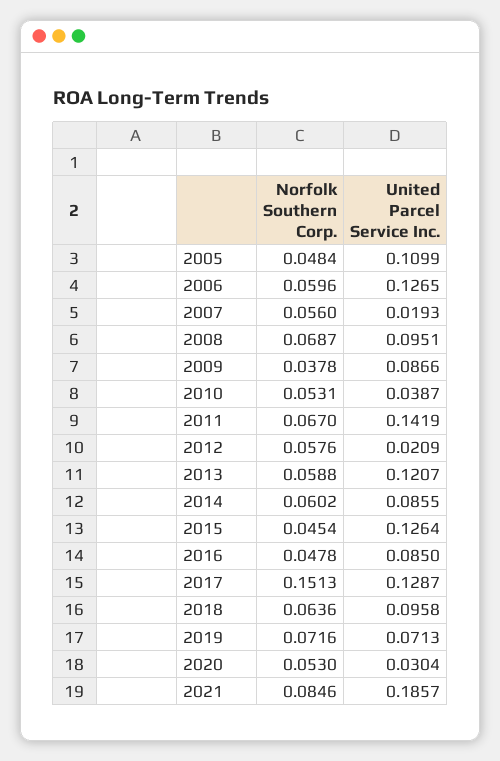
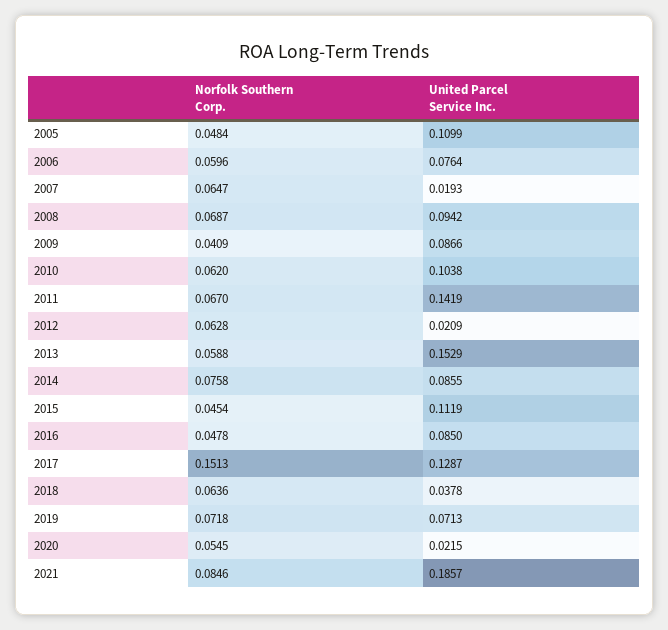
United Parcel Service Inc., 2006: 0.1265 -> 0.0764
Norfolk Southern Corp., 2007: 0.056 -> 0.0647
United Parcel Service Inc., 2008: 0.0951 -> 0.0942
Norfolk Southern Corp., 2009: 0.0378 -> 0.0409
Norfolk Southern Corp., 2010: 0.0531 -> 0.062
United Parcel Service Inc., 2010: 0.0387 -> 0.1038
Norfolk Southern Corp., 2012: 0.0576 -> 0.0628
United Parcel Service Inc., 2013: 0.1207 -> 0.1529
Norfolk Southern Corp., 2014: 0.0602 -> 0.0758
United Parcel Service Inc., 2015: 0.1264 -> 0.1119
United Parcel Service Inc., 2018: 0.0958 -> 0.0378
Norfolk Southern Corp., 2019: 0.0716 -> 0.0718
Norfolk Southern Corp., 2020: 0.053 -> 0.0545
United Parcel Service Inc., 2020: 0.0304 -> 0.0215

